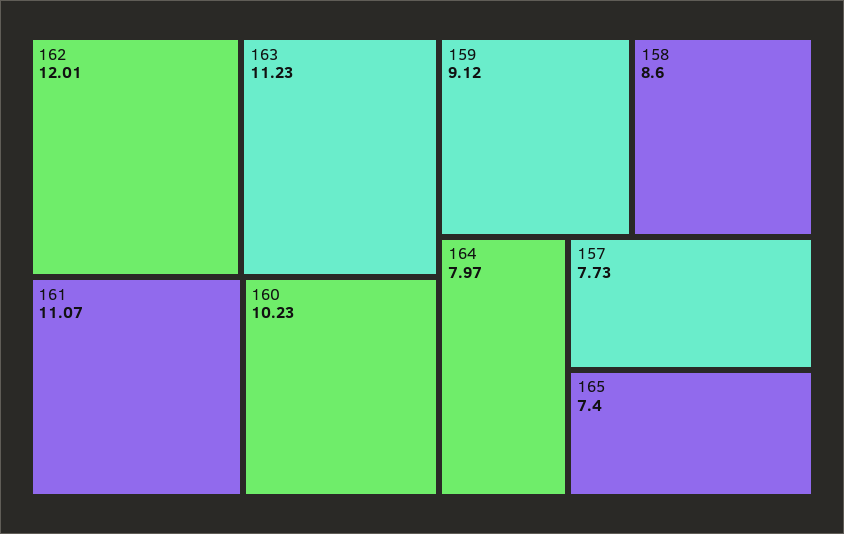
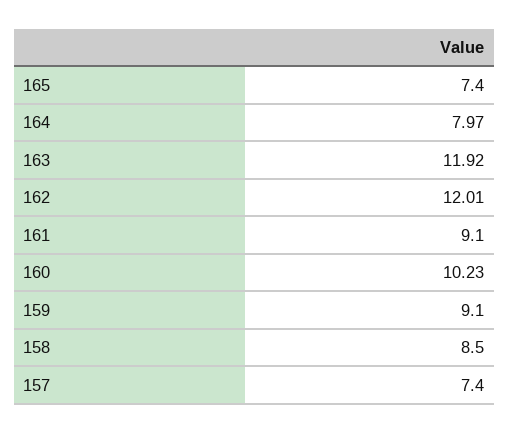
163: 11.23 -> 11.92
161: 11.07 -> 9.1
159: 9.12 -> 9.1
158: 8.6 -> 8.5
157: 7.73 -> 7.4

